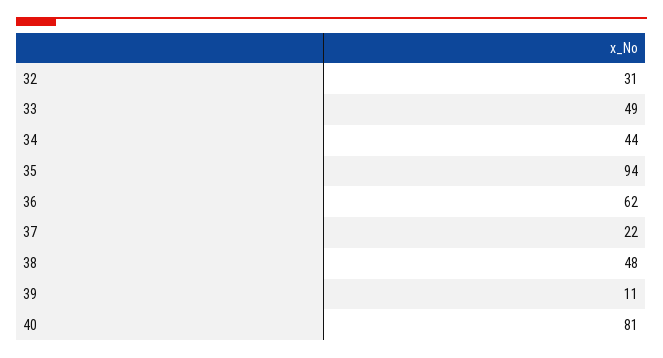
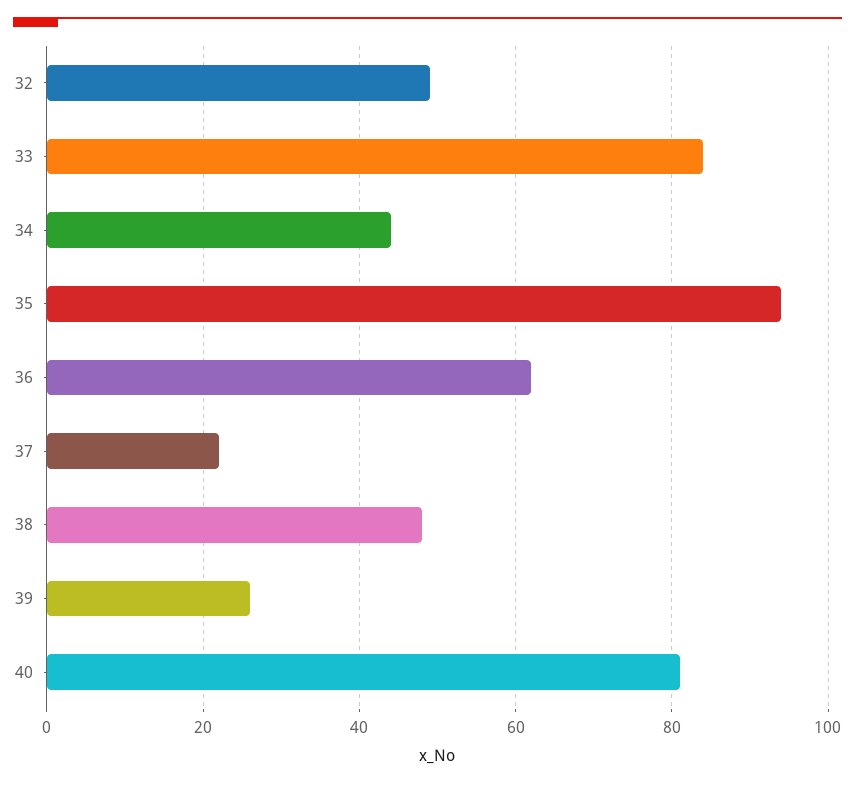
32: 31 -> 50
33: 49 -> 85
39: 11 -> 25

